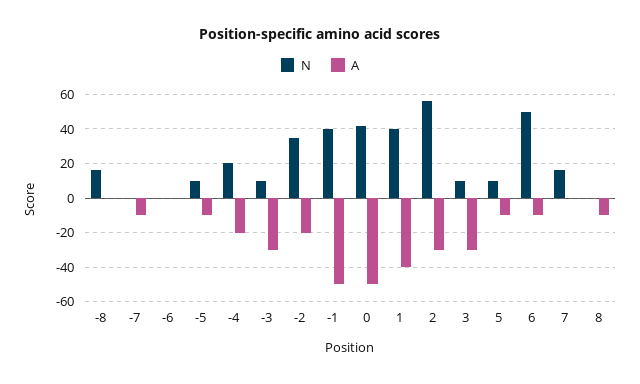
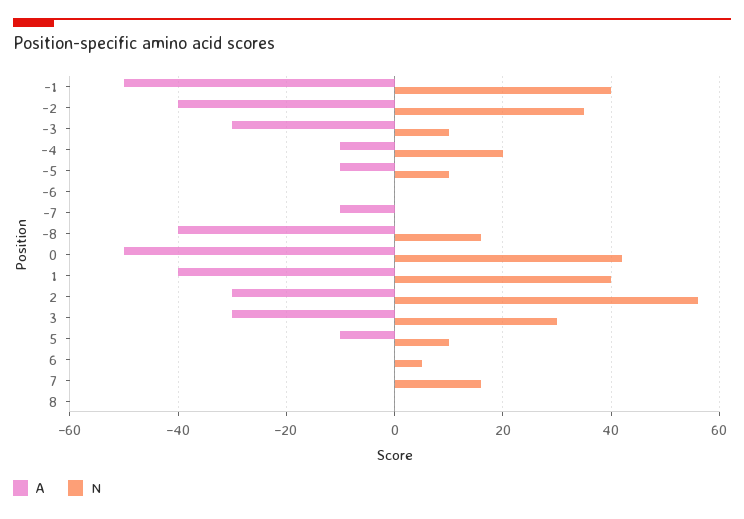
A, -8: 0 -> -40
A, -4: -20 -> -10
A, -2: -20 -> -40
N, 3: 10 -> 30
N, 6: 50 -> 5
A, 6: -10 -> 0
A, 8: -10 -> 0

